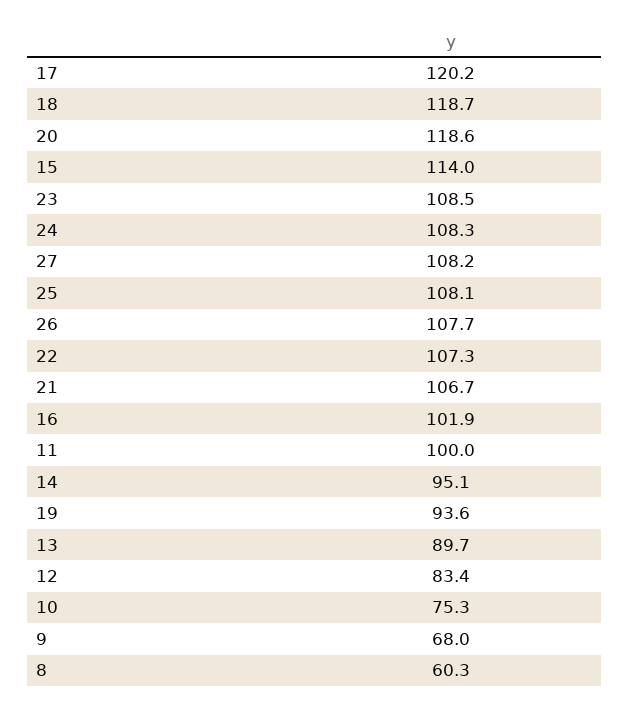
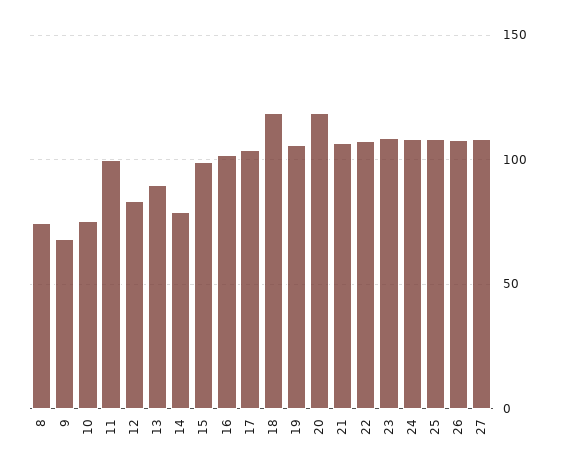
17: 120.2 -> 105
15: 114 -> 100
14: 95.1 -> 80
19: 93.6 -> 105
8: 60.3 -> 75

